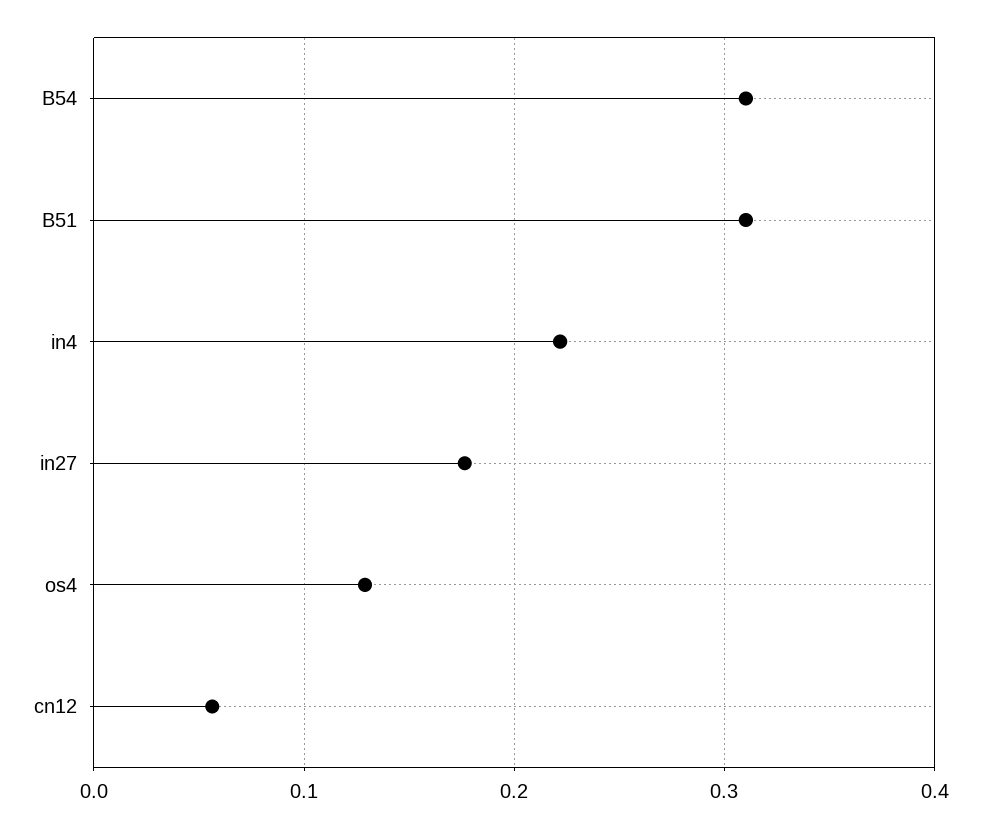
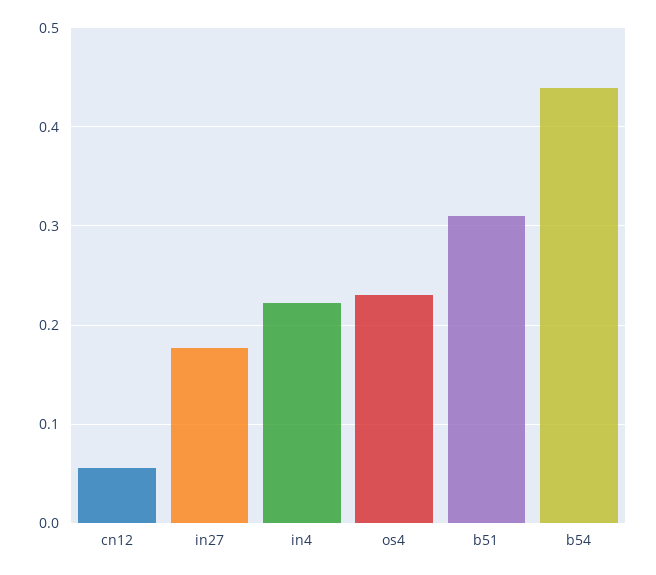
B54: 0.31 -> 0.44
os4: 0.13 -> 0.23

